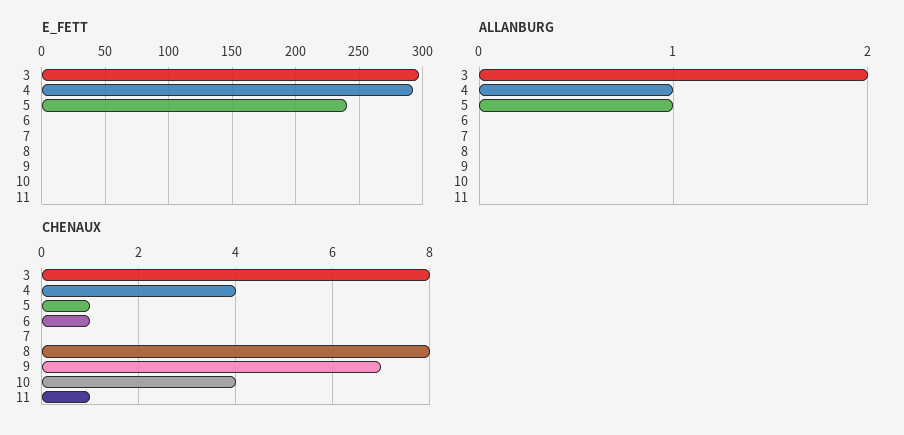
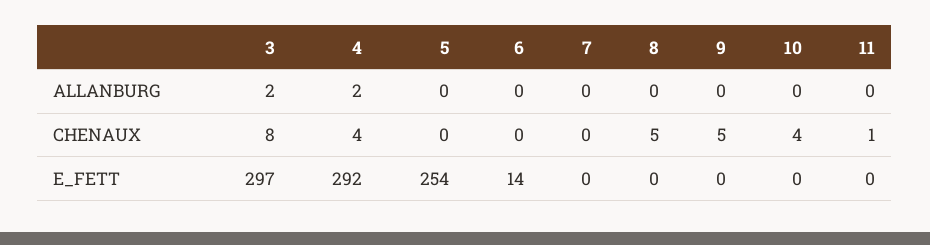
E_FETT, 5: 240 -> 254
E_FETT, 6: 0 -> 14
ALLANBURG, 4: 1 -> 2
ALLANBURG, 5: 1 -> 0
CHENAUX, 5: 1 -> 0
CHENAUX, 6: 1 -> 0
CHENAUX, 8: 8 -> 5
CHENAUX, 9: 7 -> 5

